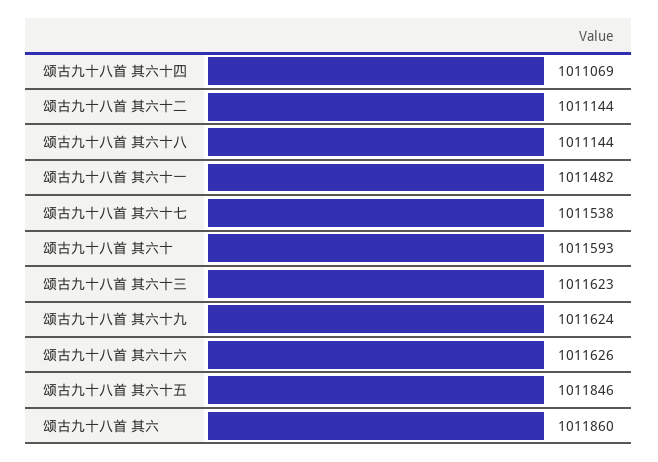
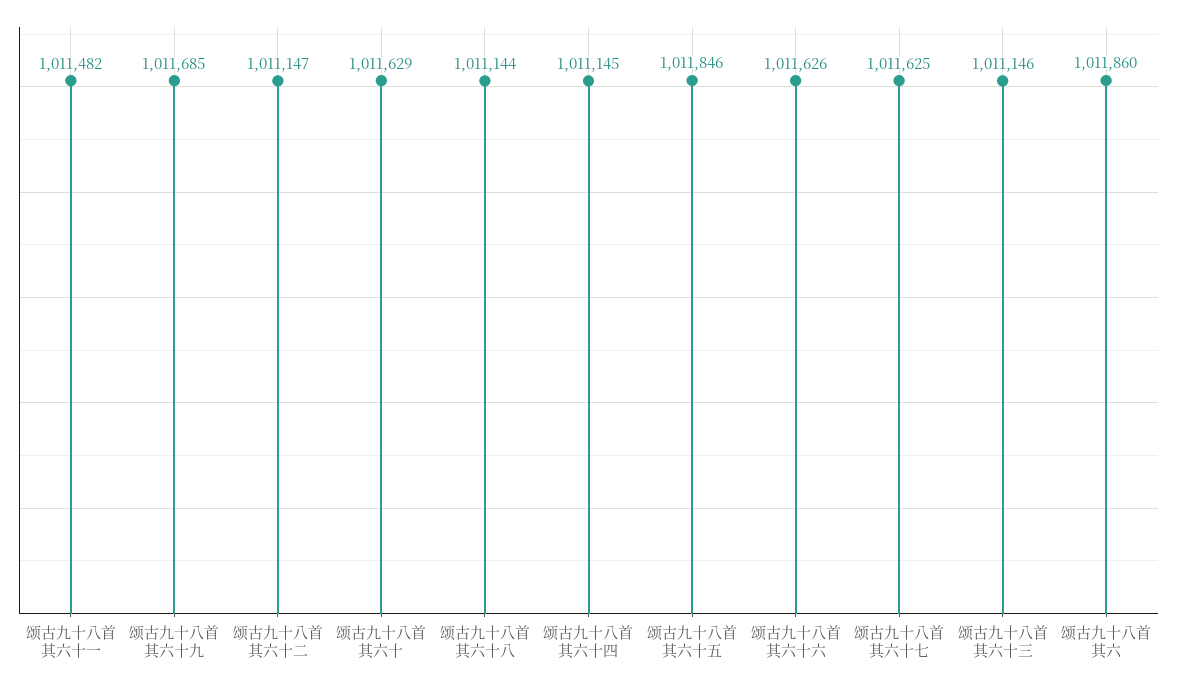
颂古九十八首 其六十四: 1011069 -> 1011145
颂古九十八首 其六十二: 1011144 -> 1011147
颂古九十八首 其六十七: 1011538 -> 1011625
颂古九十八首 其六十: 1011593 -> 1011629
颂古九十八首 其六十三: 1011623 -> 1011146
颂古九十八首 其六十九: 1011624 -> 1011685

